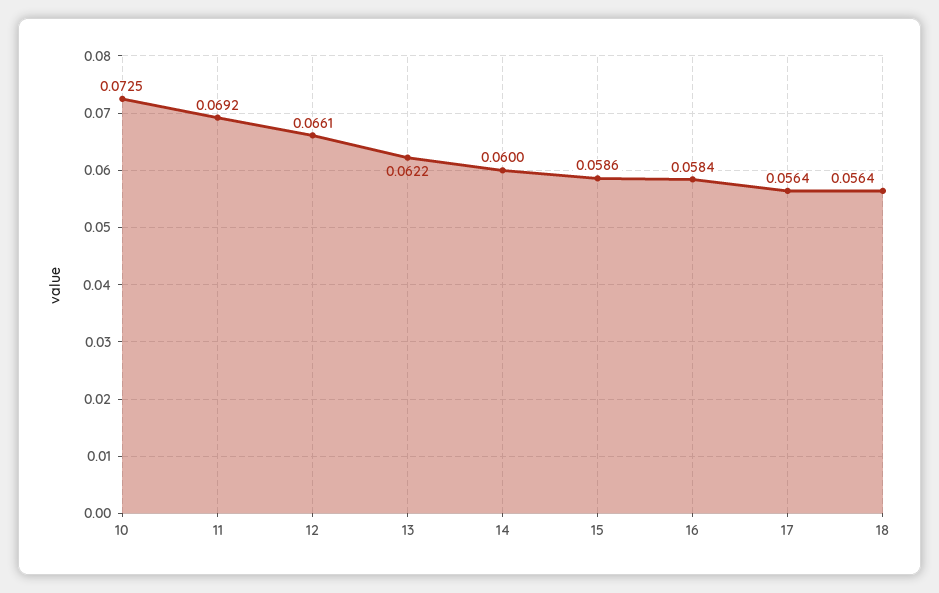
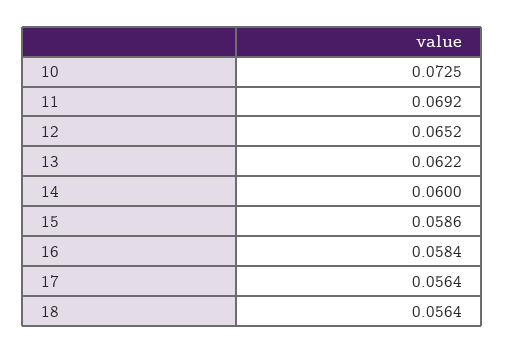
12: 0.0661 -> 0.0652

